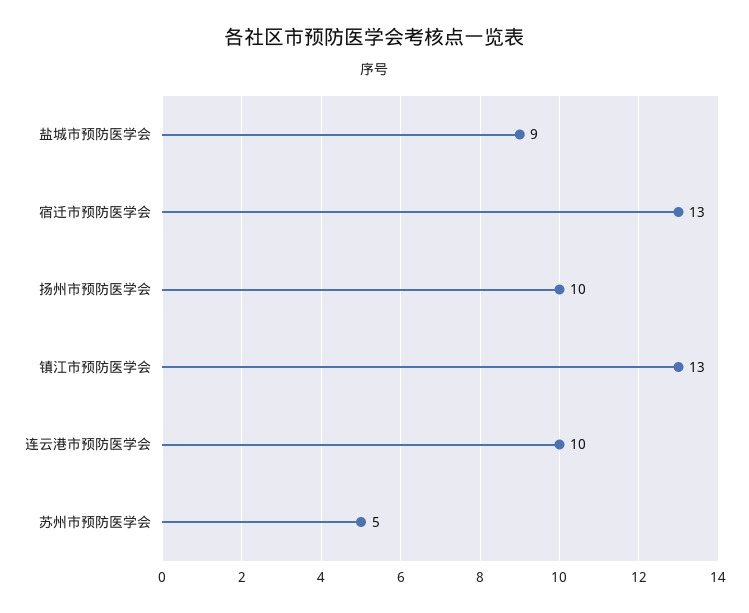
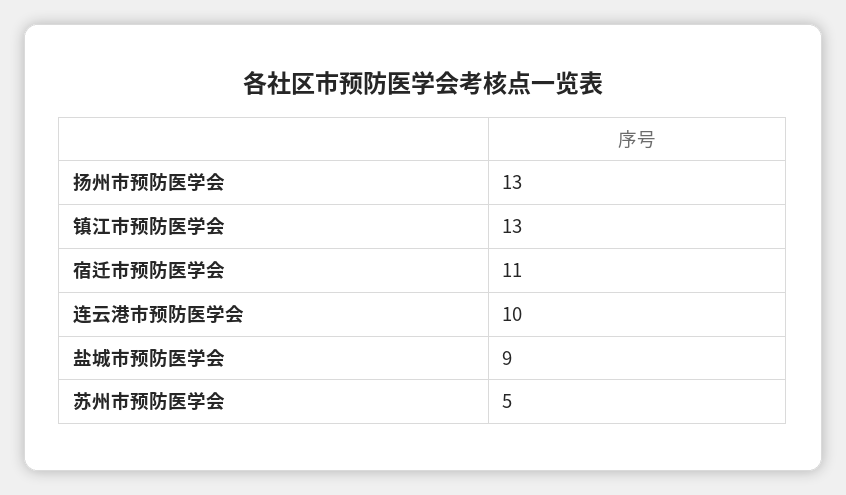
宿迁市预防医学会: 13 -> 11
扬州市预防医学会: 10 -> 13

